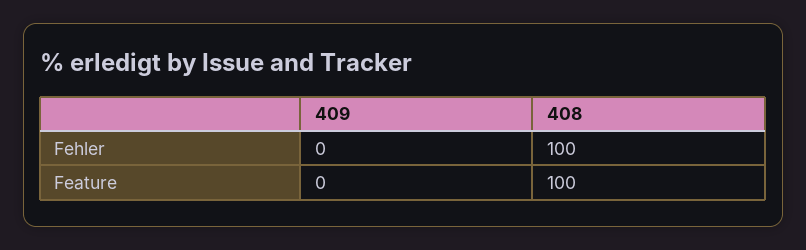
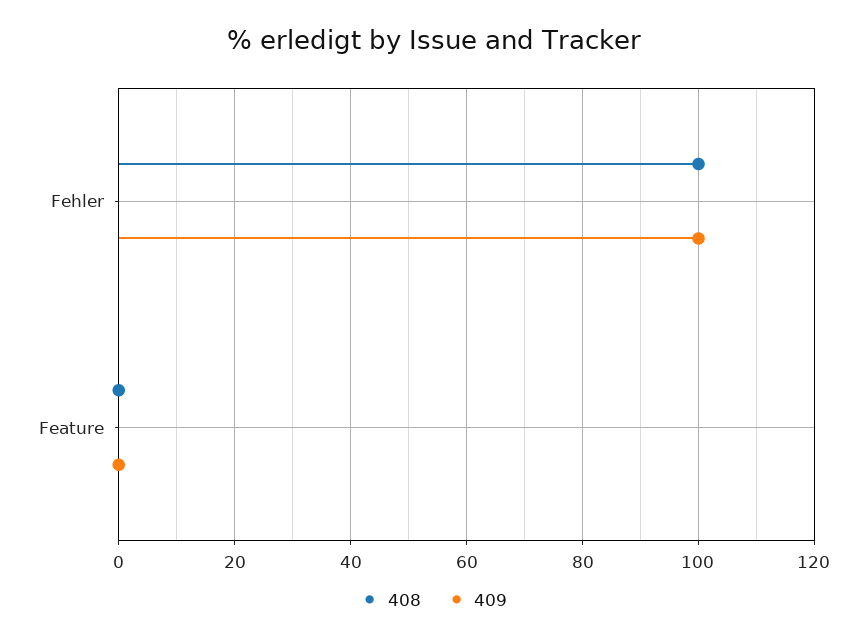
409, Fehler: 0 -> 100
408, Feature: 100 -> 0

